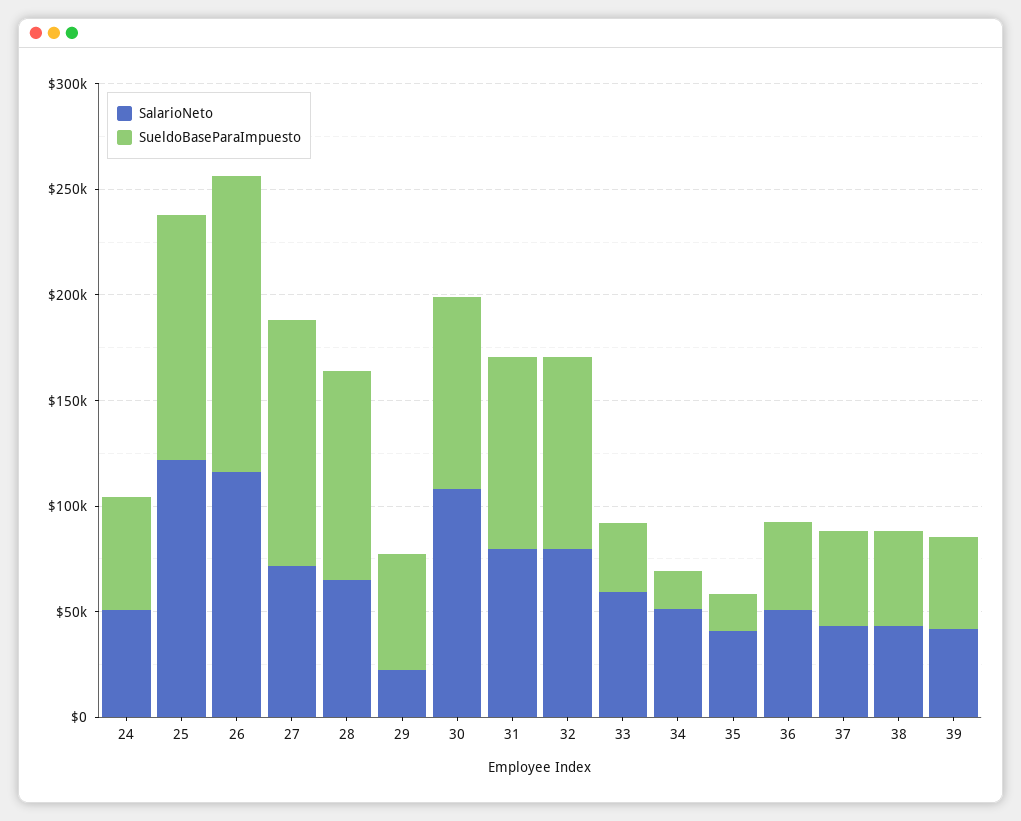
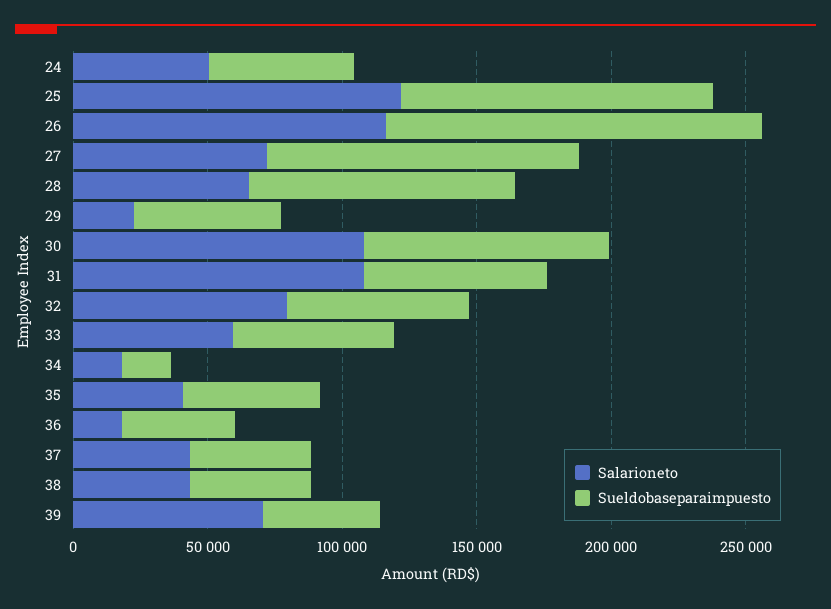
SalarioNeto, 31: 80000 -> 110000
SueldoBaseParaImpuesto, 31: 90000 -> 70000
SueldoBaseParaImpuesto, 32: 90000 -> 70000
SueldoBaseParaImpuesto, 33: 30000 -> 60000
SalarioNeto, 34: 50000 -> 20000
SueldoBaseParaImpuesto, 35: 20000 -> 50000
SalarioNeto, 36: 50000 -> 20000
SalarioNeto, 39: 40000 -> 70000

